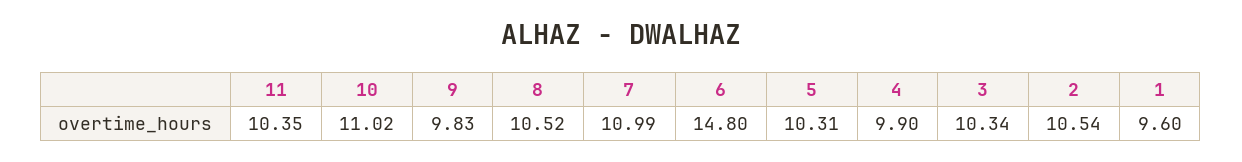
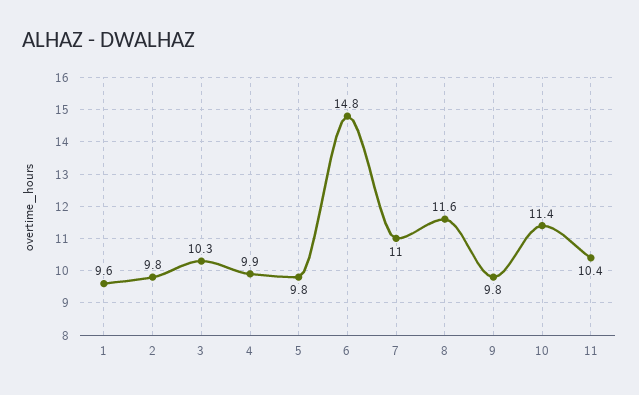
10: 11.02 -> 11.4
8: 10.52 -> 11.6
5: 10.31 -> 9.8
2: 10.54 -> 9.8

